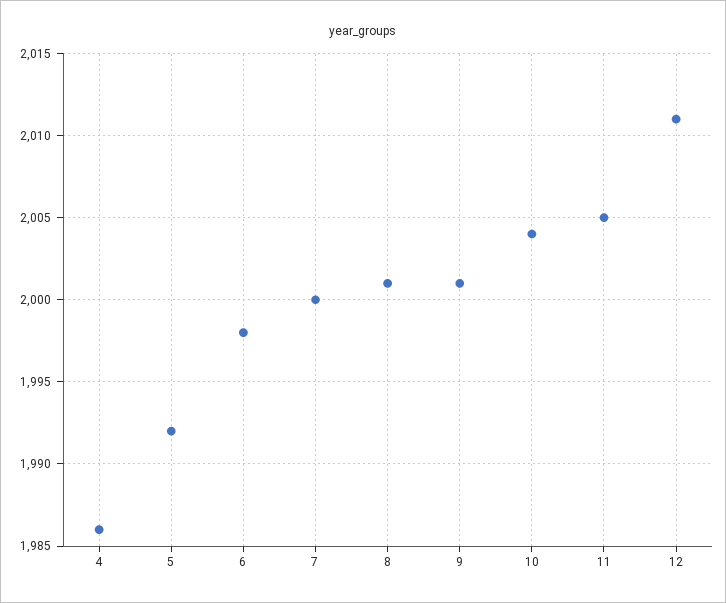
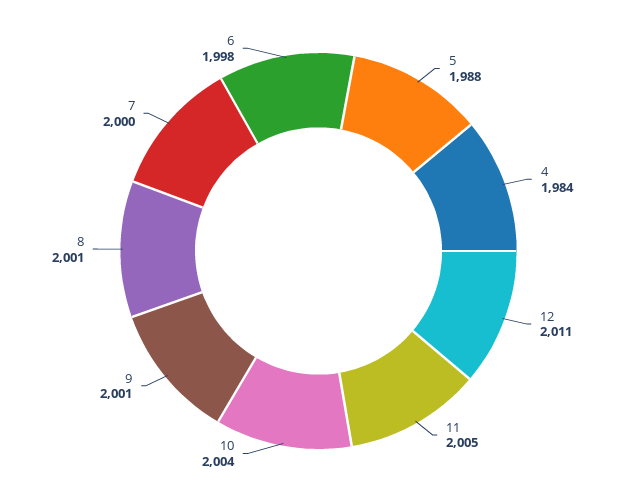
4: 1986 -> 1984
5: 1992 -> 1988

